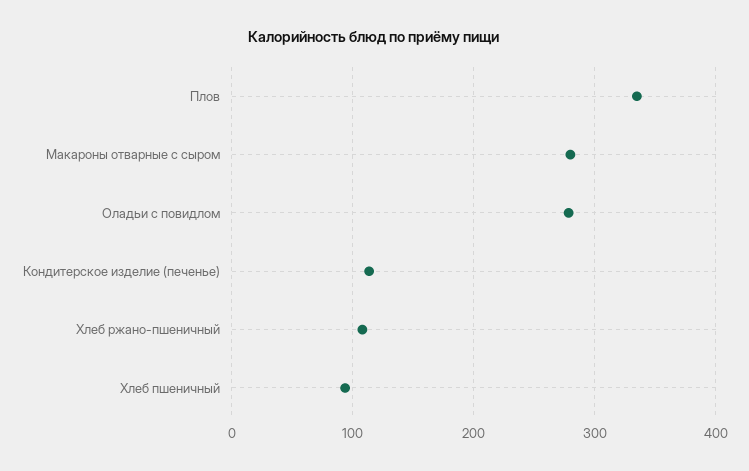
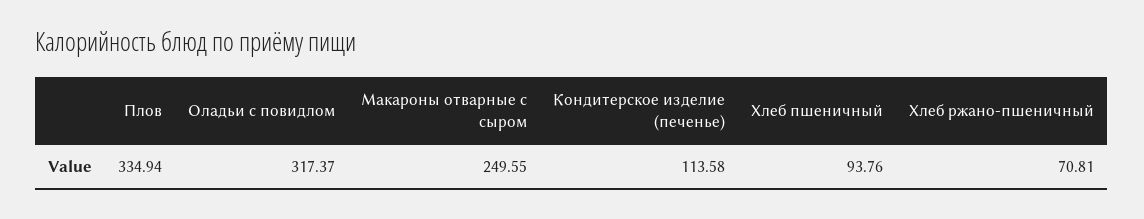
Макароны отварные с сыром: 280 -> 249.55
Оладьи с повидлом: 280 -> 317.37
Хлеб ржано-пшеничный: 110 -> 70.81

